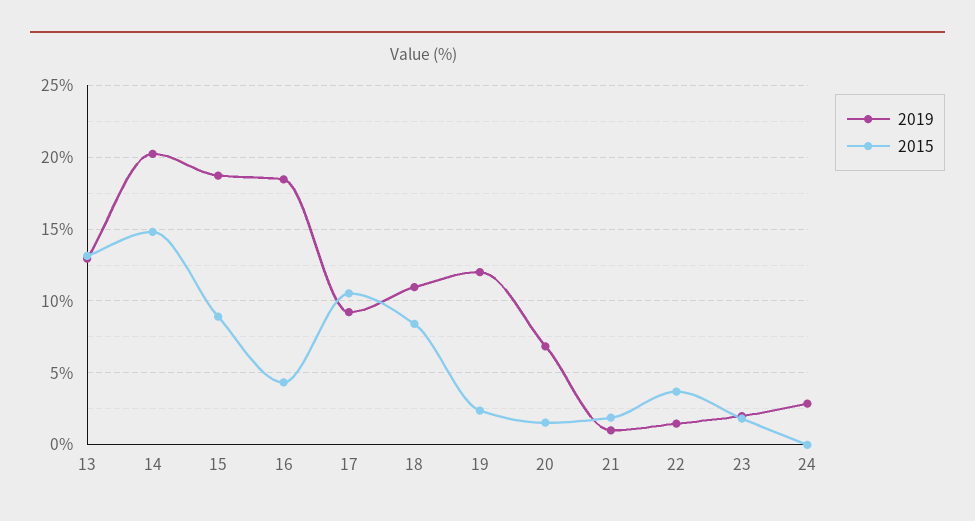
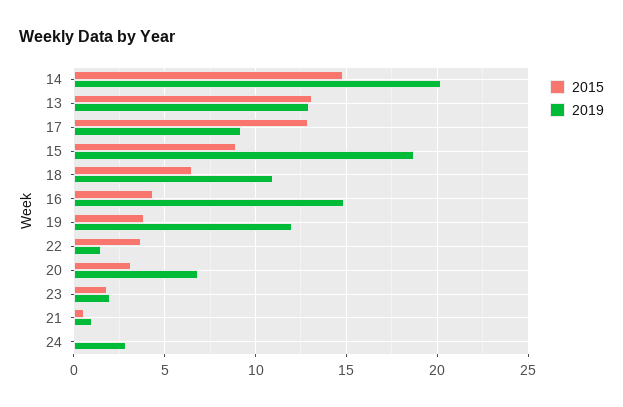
2019, 16: 18.5 -> 15
2015, 17: 10.5 -> 13
2015, 18: 8.5 -> 6.5
2015, 19: 2.5 -> 4
2015, 20: 1.5 -> 3
2015, 21: 2 -> 0.5

